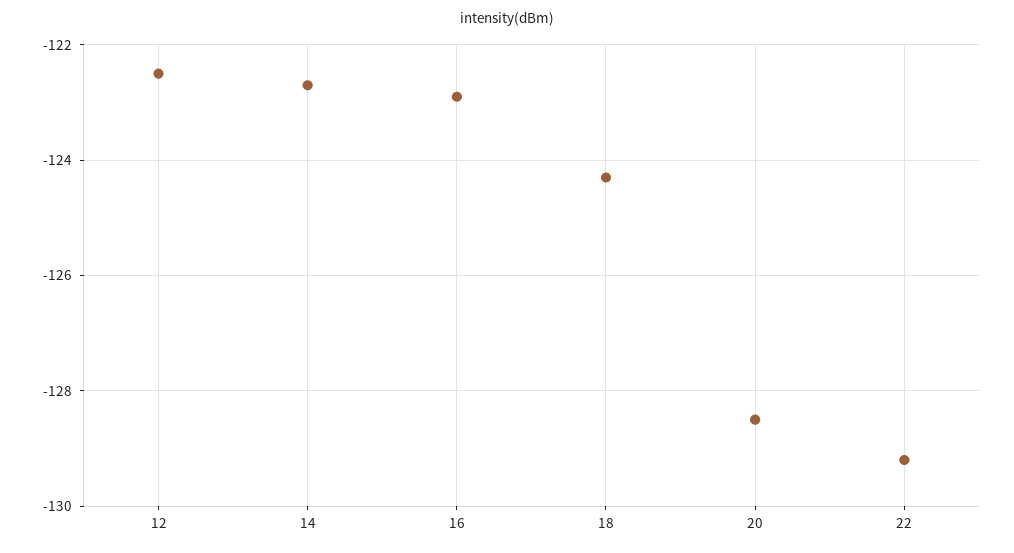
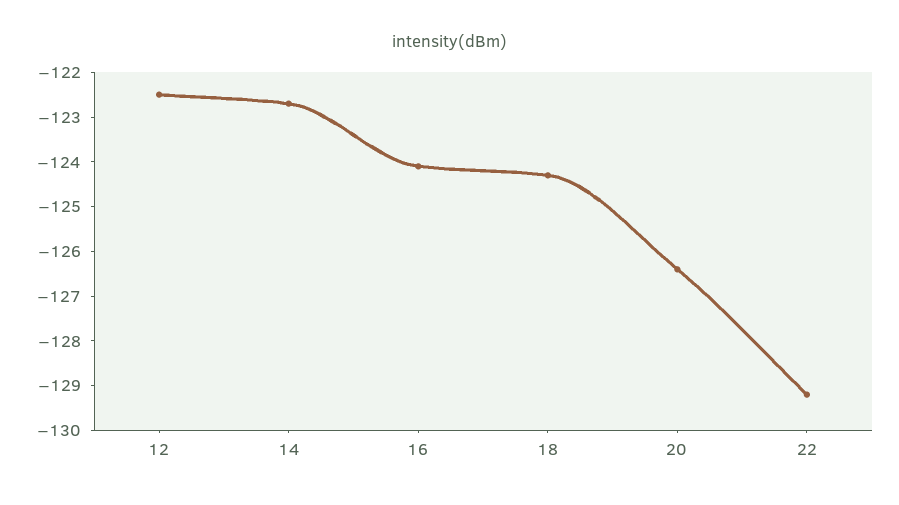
16: -123 -> -124
20: -128.5 -> -126.5

